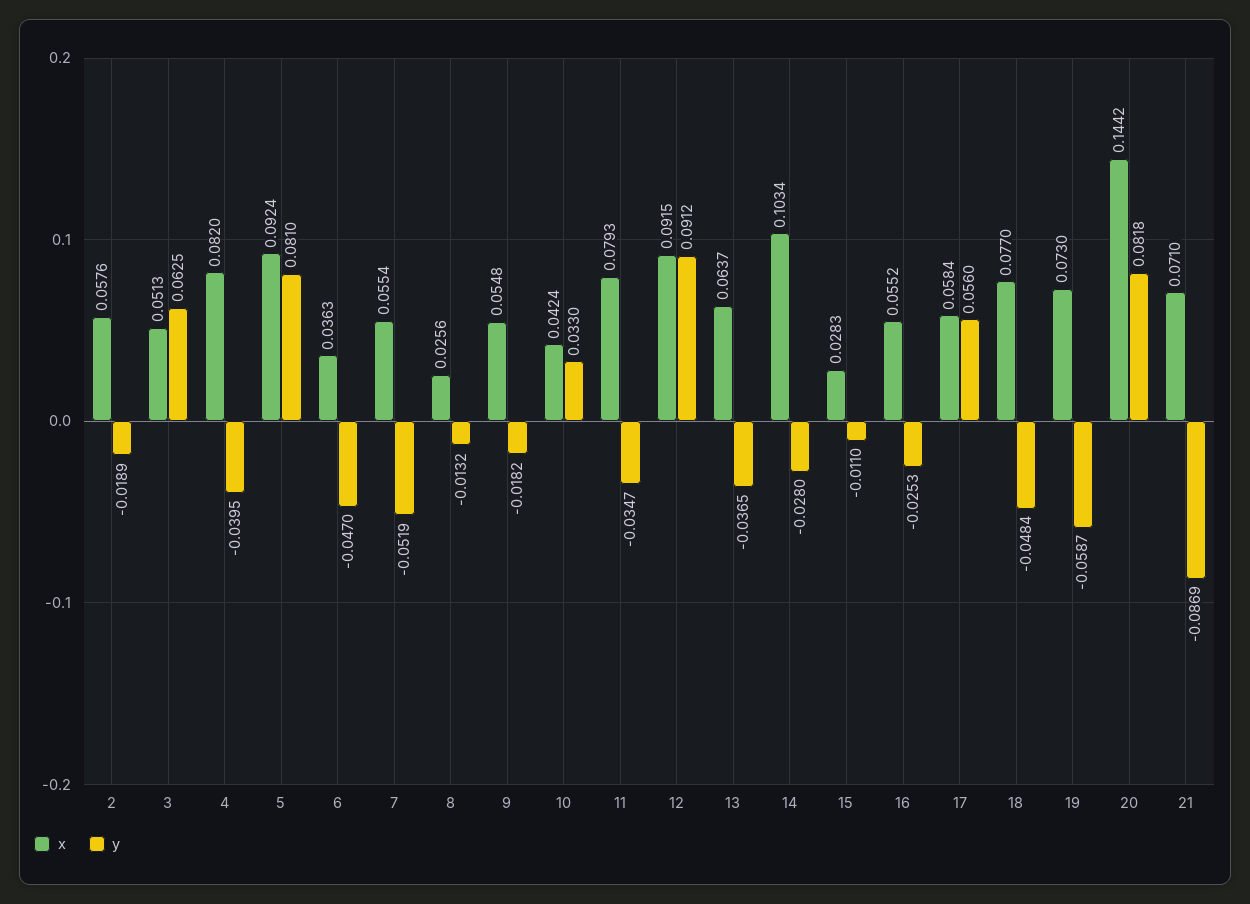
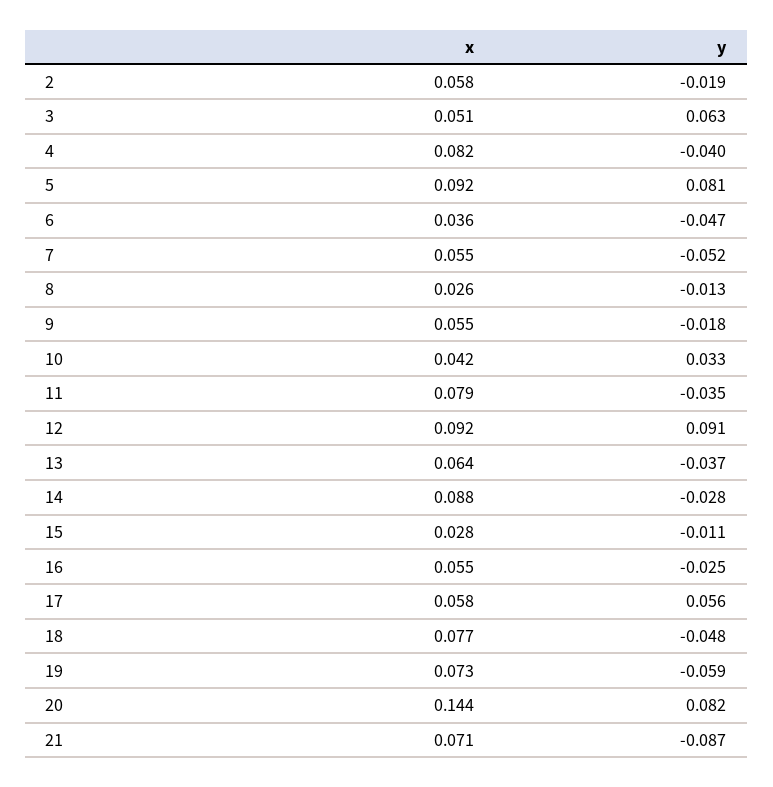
x, 14: 0.1034 -> 0.088

